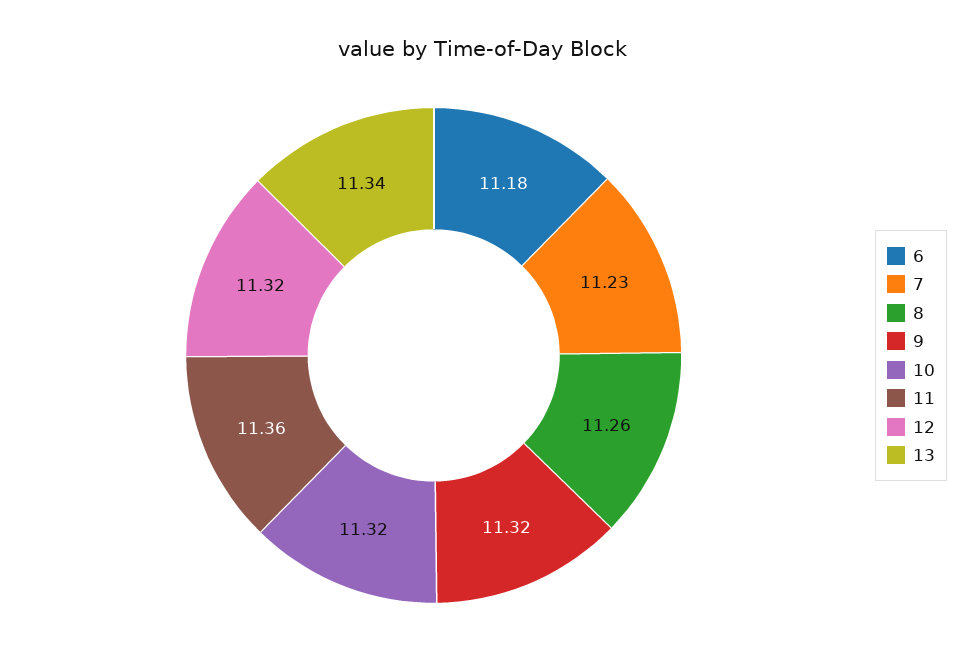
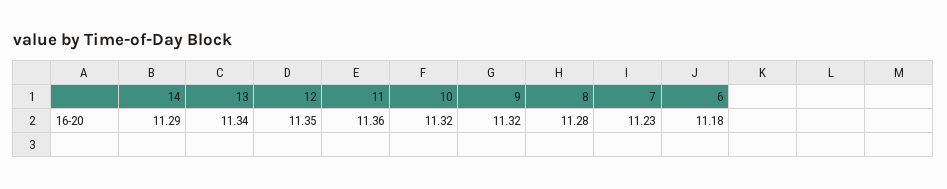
8: 11.26 -> 11.28
12: 11.32 -> 11.35
14: none -> 11.29

